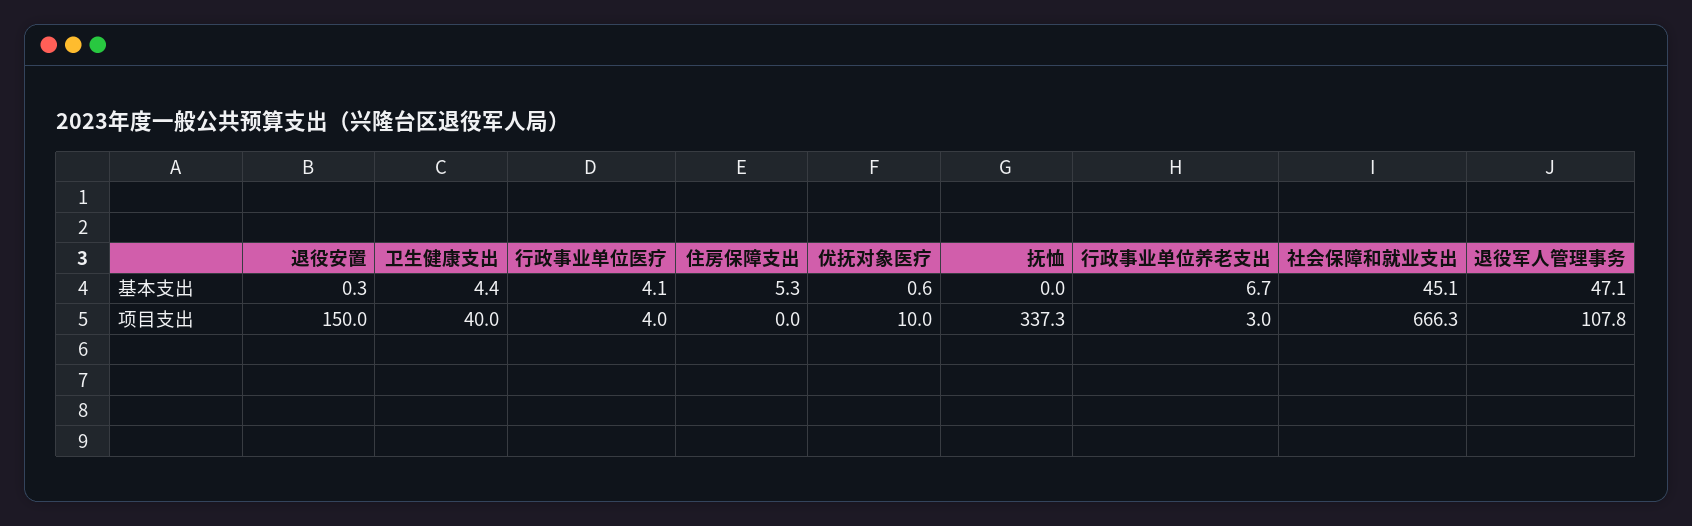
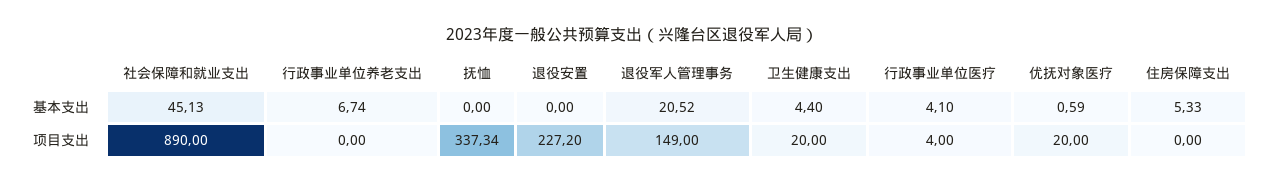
退役安置, 基本支出: 0.3 -> 0
退役军人管理事务, 基本支出: 47.1 -> 20.52
退役安置, 项目支出: 150 -> 227.2
卫生健康支出, 项目支出: 40 -> 20
优抚对象医疗, 项目支出: 10 -> 20
行政事业单位养老支出, 项目支出: 3 -> 0
社会保障和就业支出, 项目支出: 666.3 -> 890
退役军人管理事务, 项目支出: 107.8 -> 149

